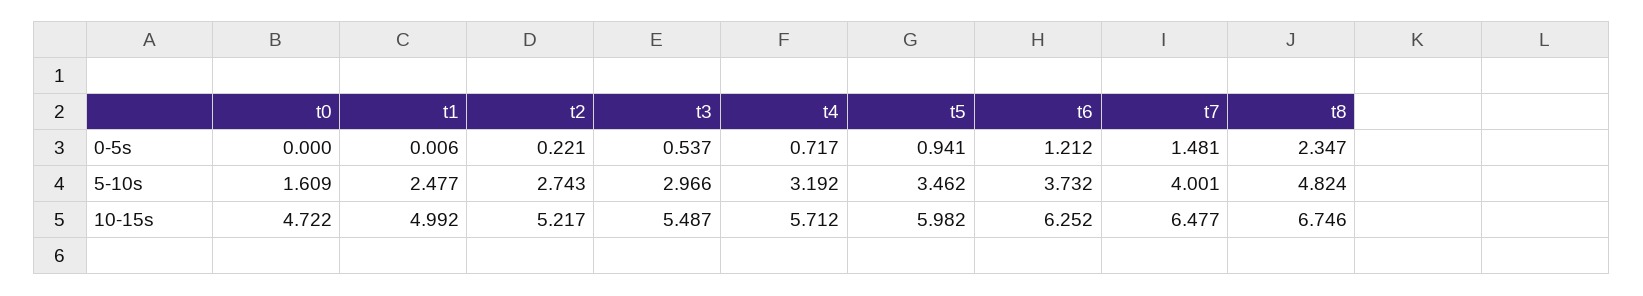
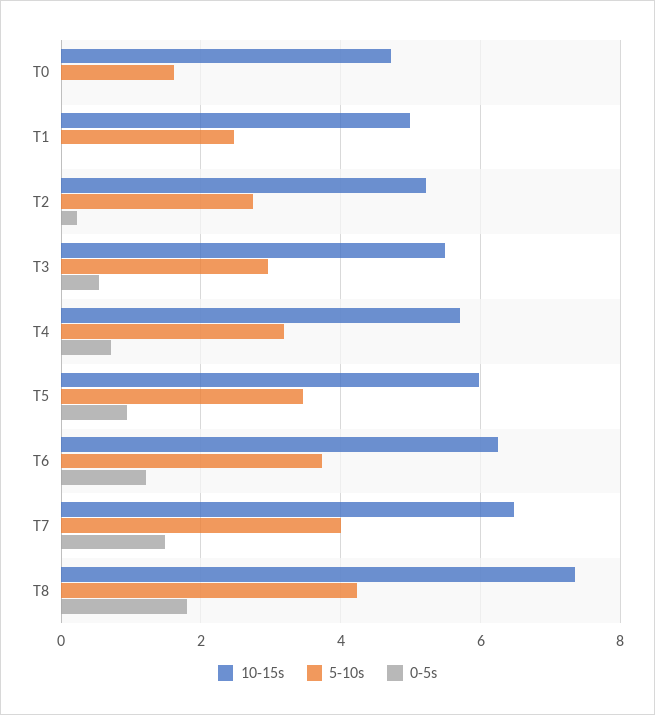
0-5s, t8: 2.347 -> 1.8
5-10s, t8: 4.824 -> 4.2
10-15s, t8: 6.746 -> 7.4

